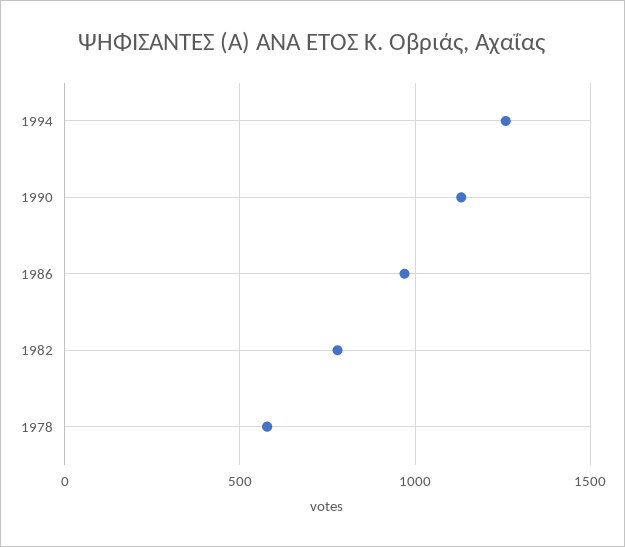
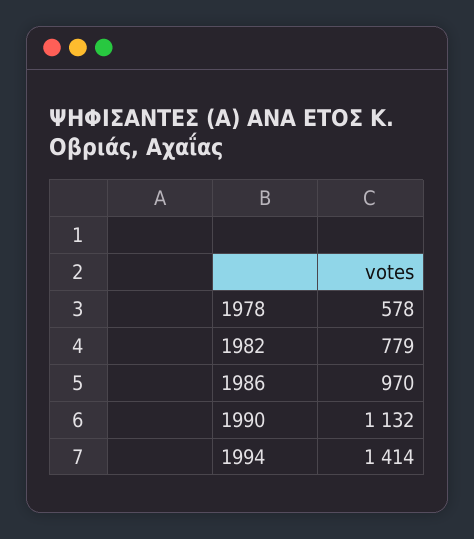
1994: 1250 -> 1414

